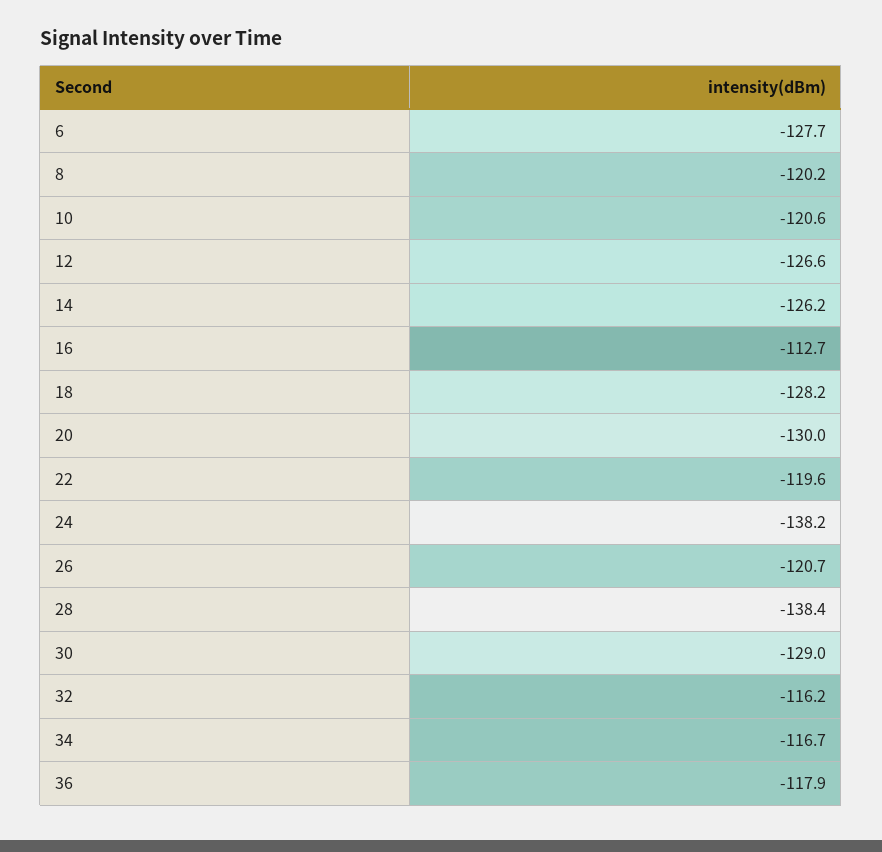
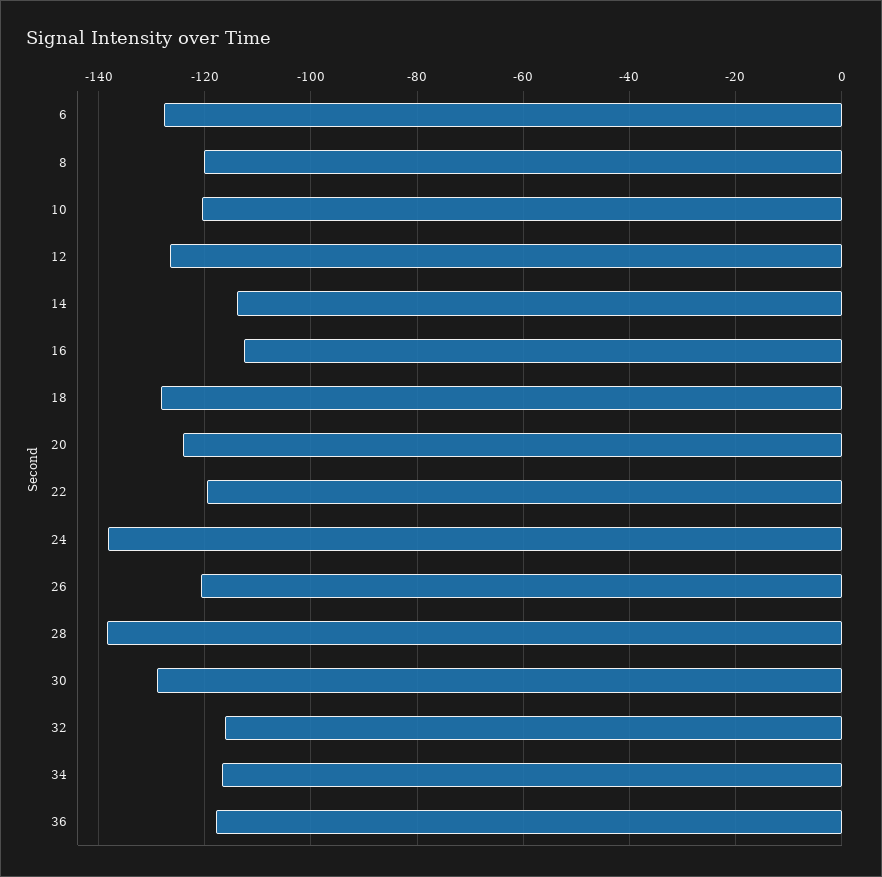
14: -126.2 -> -114
20: -130 -> -124

